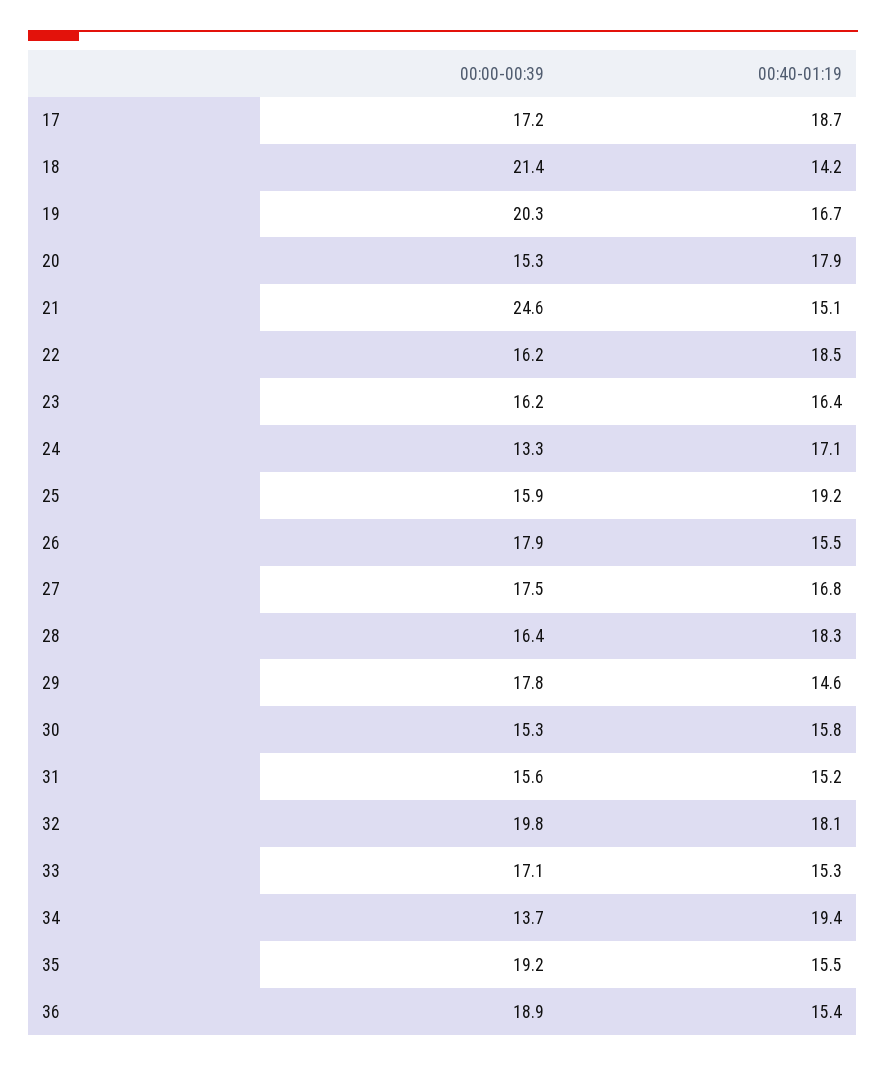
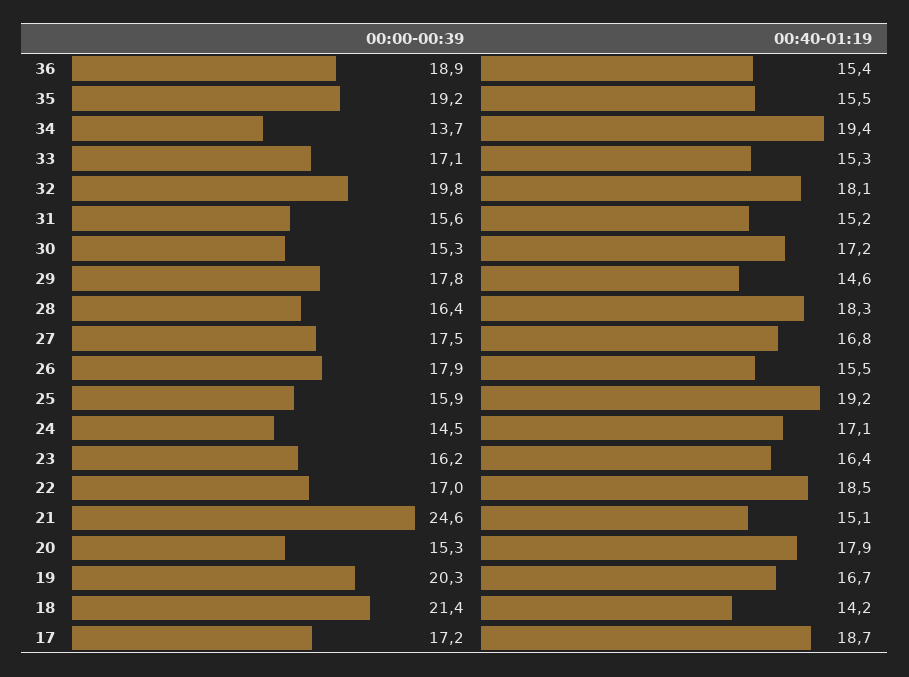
00:00-00:39, 22: 16.2 -> 17
00:00-00:39, 24: 13.3 -> 14.5
00:40-01:19, 30: 15.8 -> 17.2

